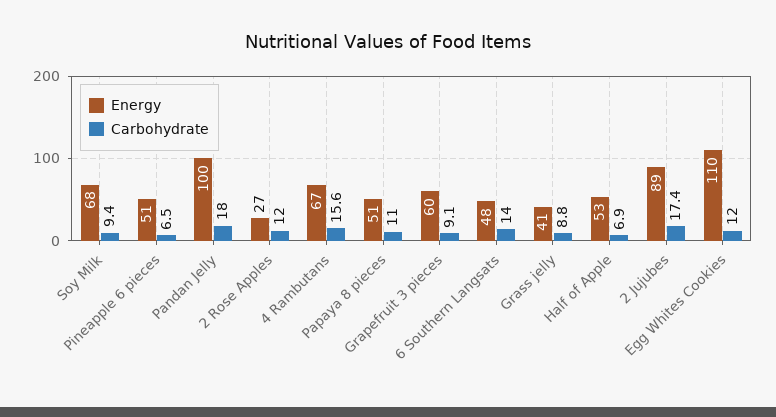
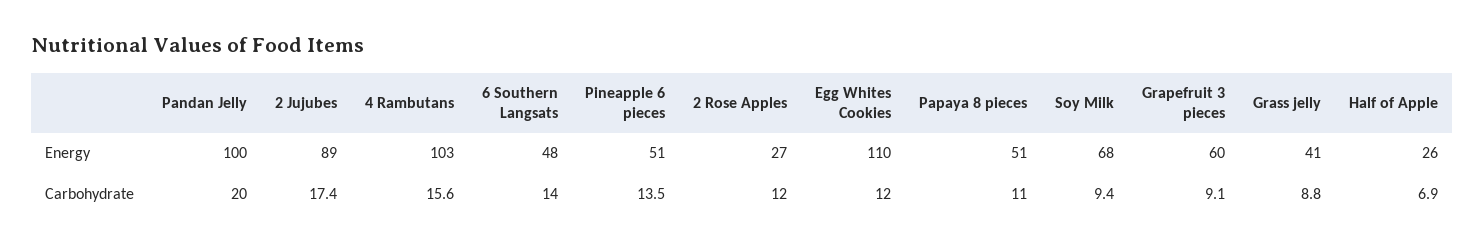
Carbohydrate, Pineapple 6 pieces: 6.5 -> 13.5
Carbohydrate, Pandan Jelly: 18 -> 20
Energy, 4 Rambutans: 67 -> 103
Energy, Half of Apple: 53 -> 26

